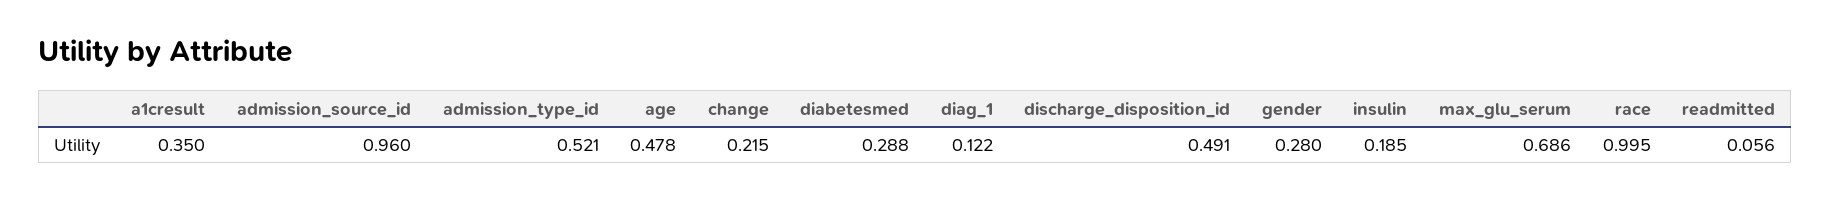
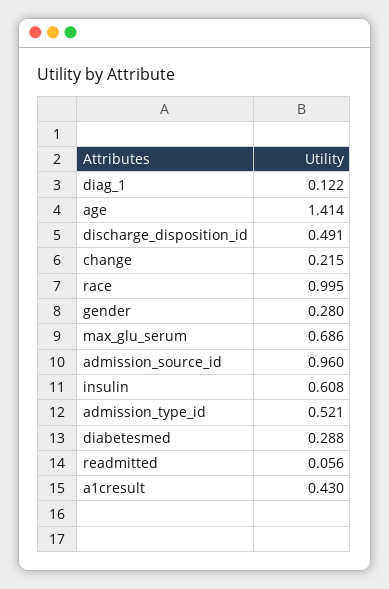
a1cresult: 0.35 -> 0.43
age: 0.478 -> 1.414
insulin: 0.185 -> 0.608

